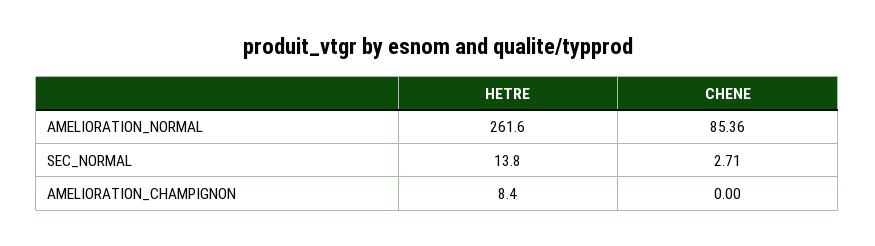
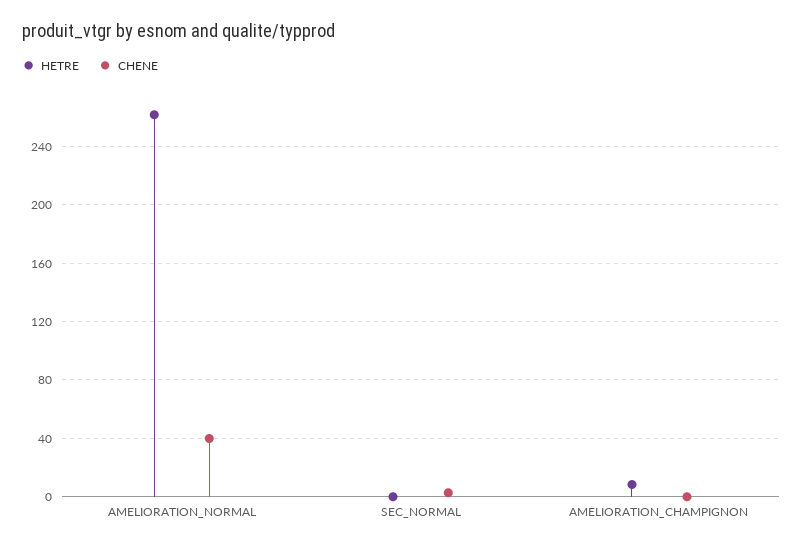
CHENE, AMELIORATION_NORMAL: 85.36 -> 40
HETRE, SEC_NORMAL: 13.8 -> 0

